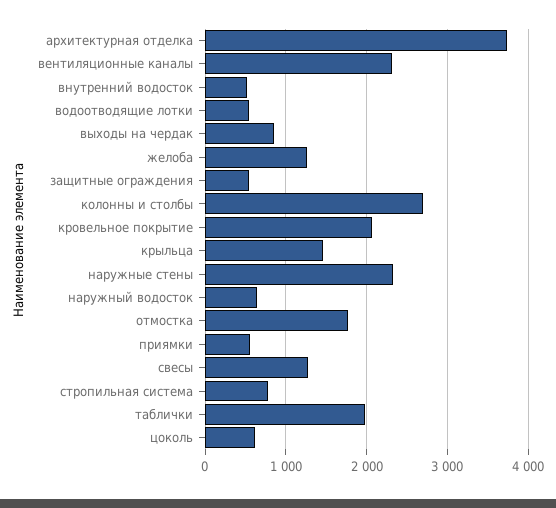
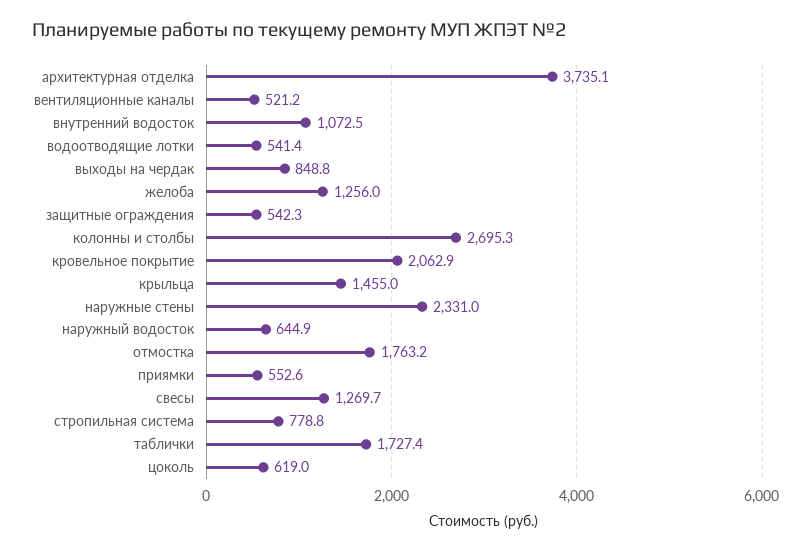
вентиляционные каналы: 2300 -> 521.2
внутренний водосток: 500 -> 1072.5
таблички: 2000 -> 1727.4

